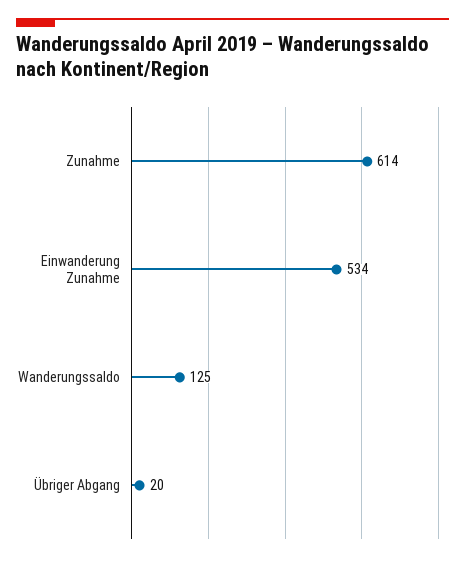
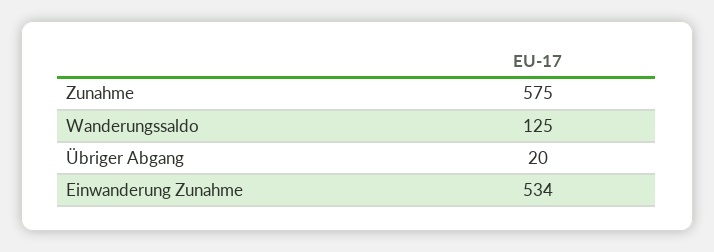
Zunahme: 614 -> 575

